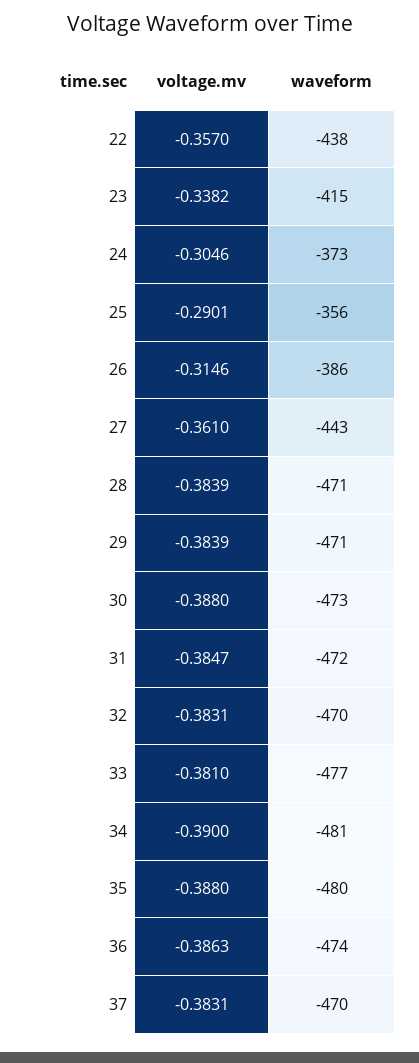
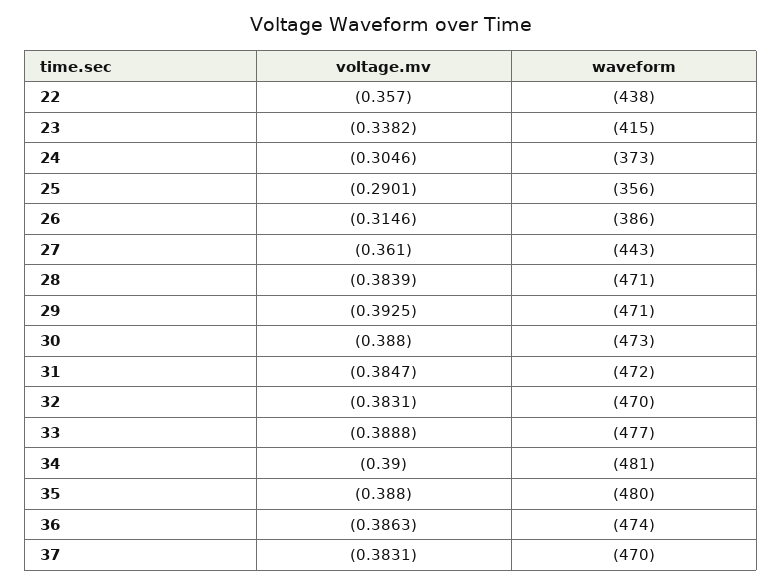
voltage.mv, 29: -0.3839 -> -0.3925
voltage.mv, 33: -0.381 -> -0.3888

